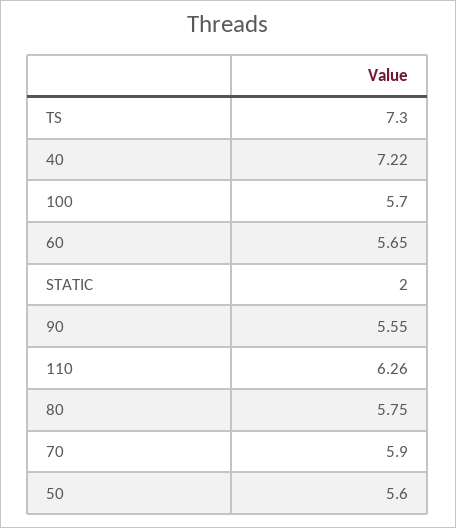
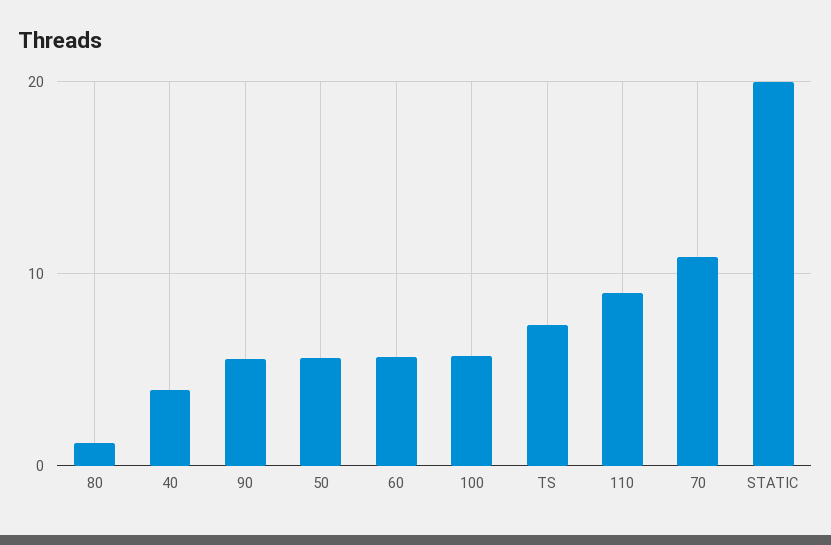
40: 7.22 -> 4
STATIC: 2 -> 20
110: 6.26 -> 9
80: 5.75 -> 1
70: 5.9 -> 11

